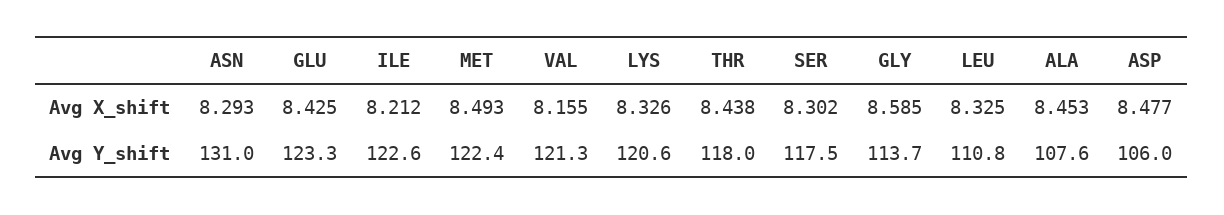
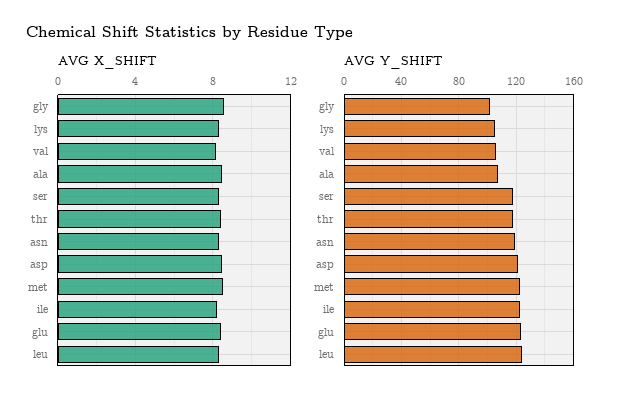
Avg Y_shift, ASN: 131 -> 120
Avg Y_shift, VAL: 121.3 -> 105
Avg Y_shift, LYS: 120.6 -> 105
Avg Y_shift, GLY: 113.7 -> 100
Avg Y_shift, LEU: 110.8 -> 125
Avg Y_shift, ASP: 106 -> 120

